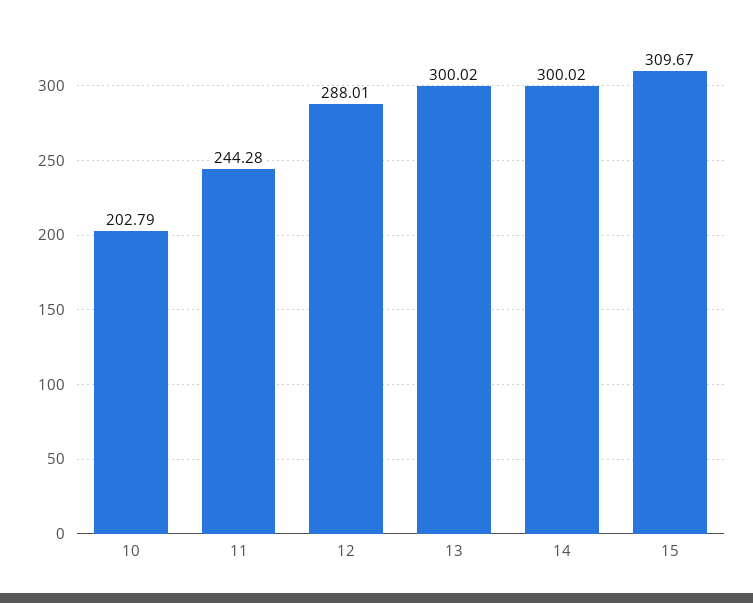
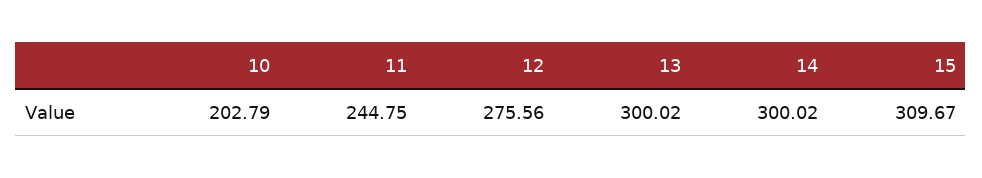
11: 244.28 -> 244.75
12: 288.01 -> 275.56

